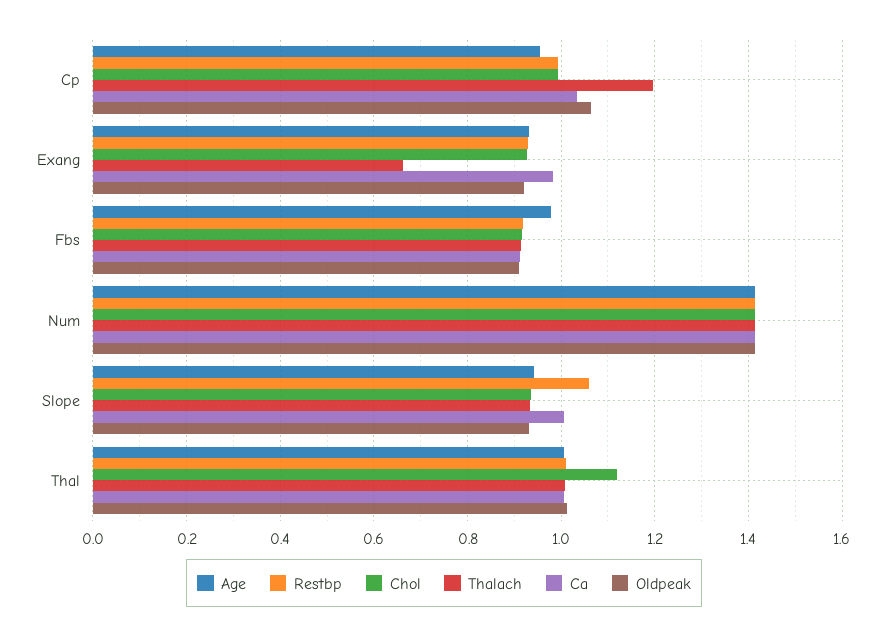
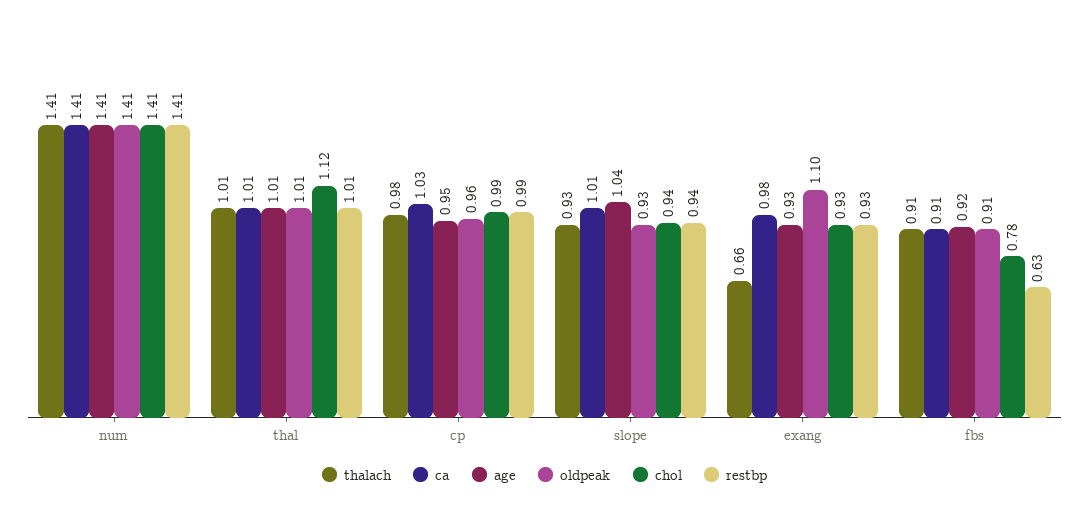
Thalach, Cp: 1.2 -> 0.98
Oldpeak, Cp: 1.06 -> 0.96
Oldpeak, Exang: 0.92 -> 1.1
Age, Fbs: 0.98 -> 0.92
Restbp, Fbs: 0.92 -> 0.63
Chol, Fbs: 0.92 -> 0.78
Age, Slope: 0.94 -> 1.04
Restbp, Slope: 1.06 -> 0.94

